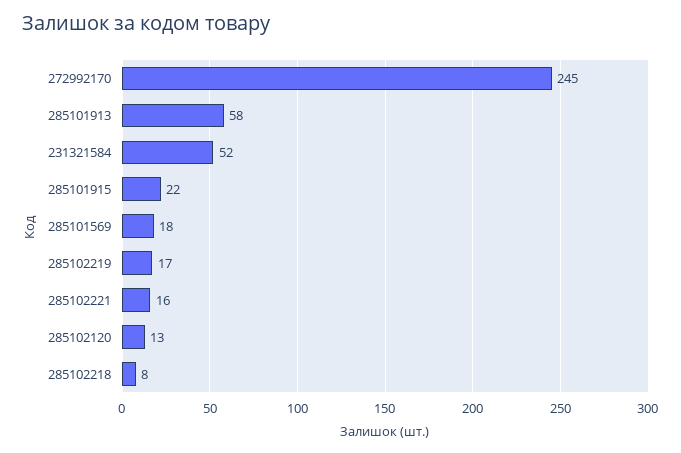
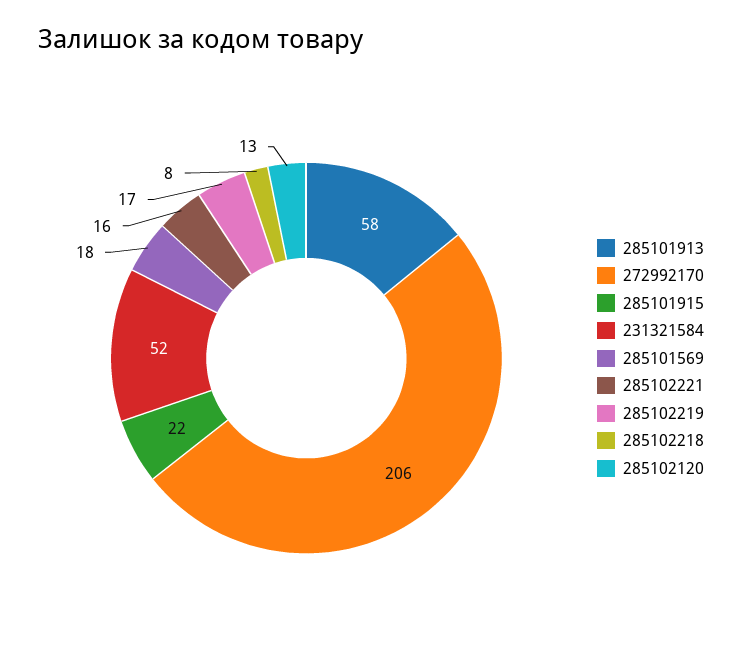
272992170: 245 -> 206

